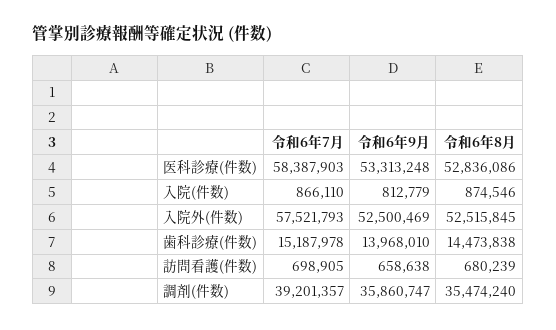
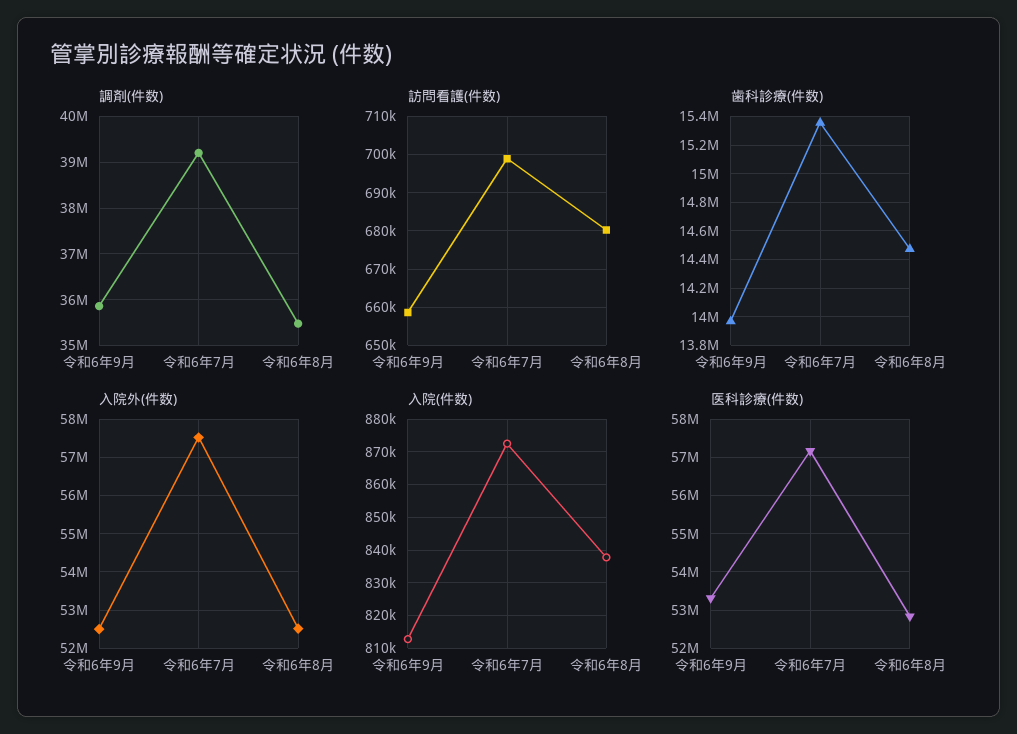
医科診療(件数), 令和6年7月: 58387903 -> 57200000
入院(件数), 令和6年7月: 866110 -> 872000
入院(件数), 令和6年8月: 874546 -> 838000
歯科診療(件数), 令和6年7月: 15187978 -> 15350000

